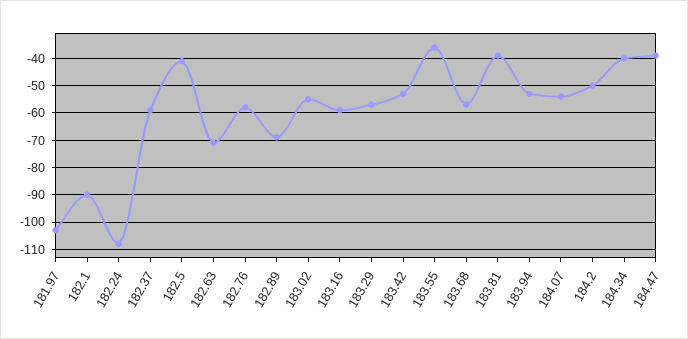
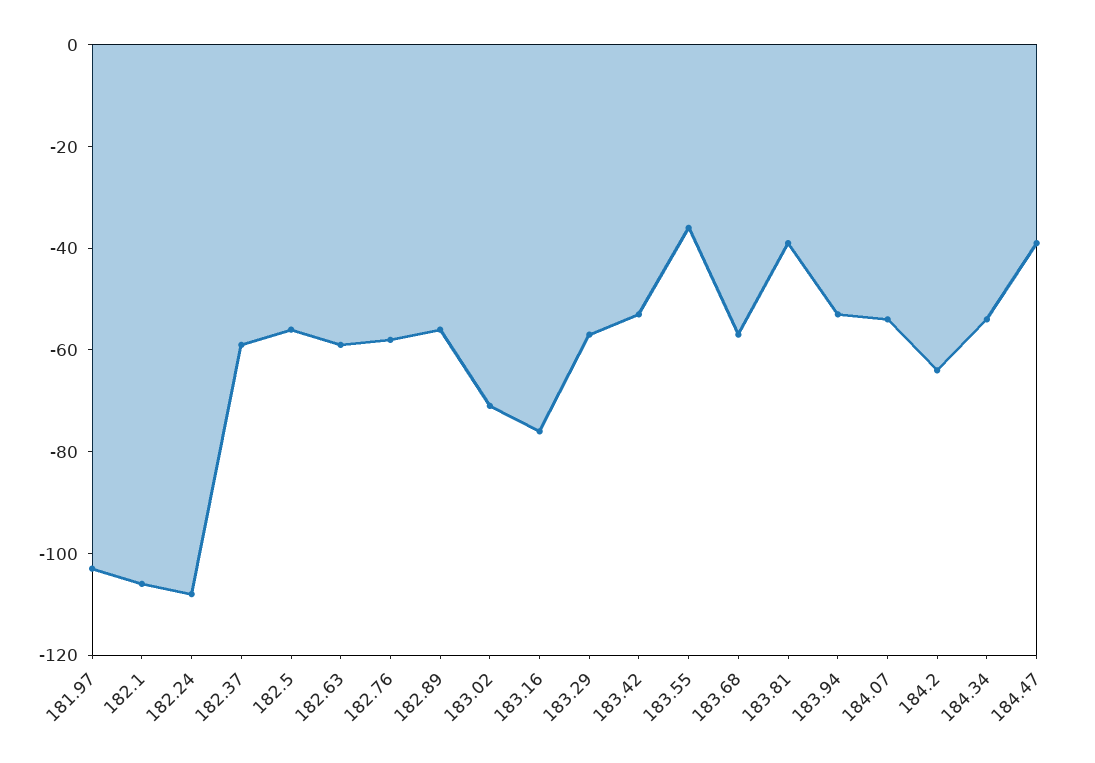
182.1: -90 -> -105
182.5: -40 -> -55
182.63: -70 -> -60
182.89: -70 -> -55
183.02: -55 -> -70
183.16: -60 -> -75
184.2: -50 -> -65
184.34: -40 -> -55

